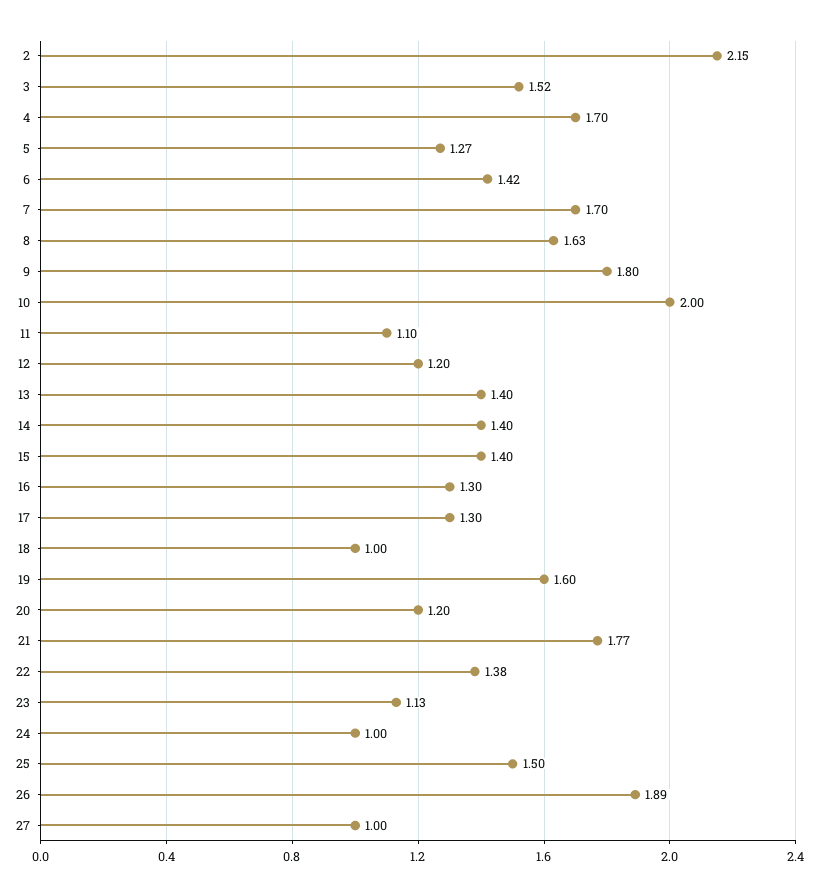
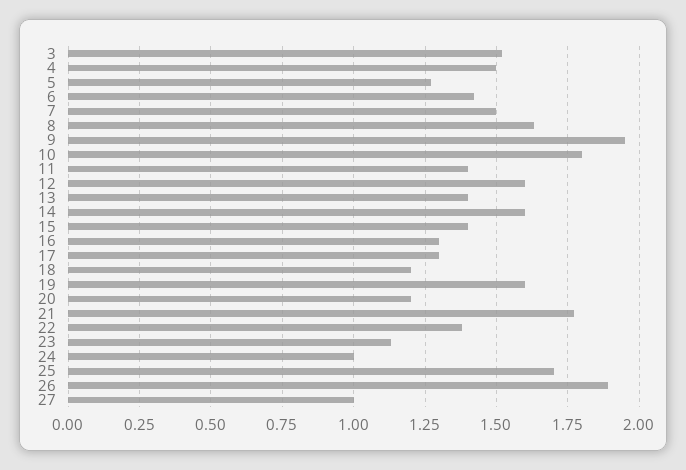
2: 2.15 -> none
4: 1.7 -> 1.5
7: 1.7 -> 1.5
9: 1.8 -> 1.95
10: 2 -> 1.8
11: 1.1 -> 1.4
12: 1.2 -> 1.6
14: 1.4 -> 1.6
18: 1 -> 1.2
25: 1.5 -> 1.7

